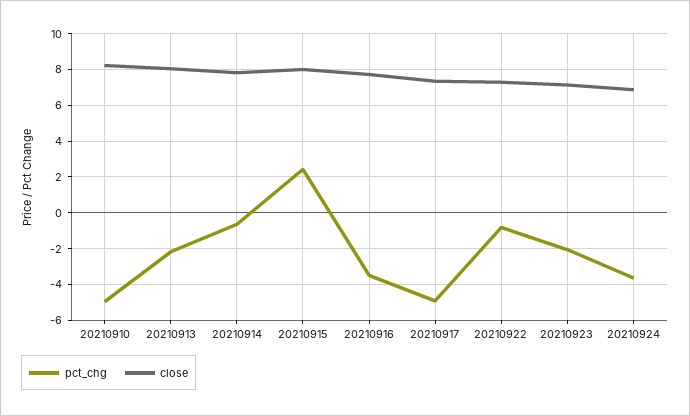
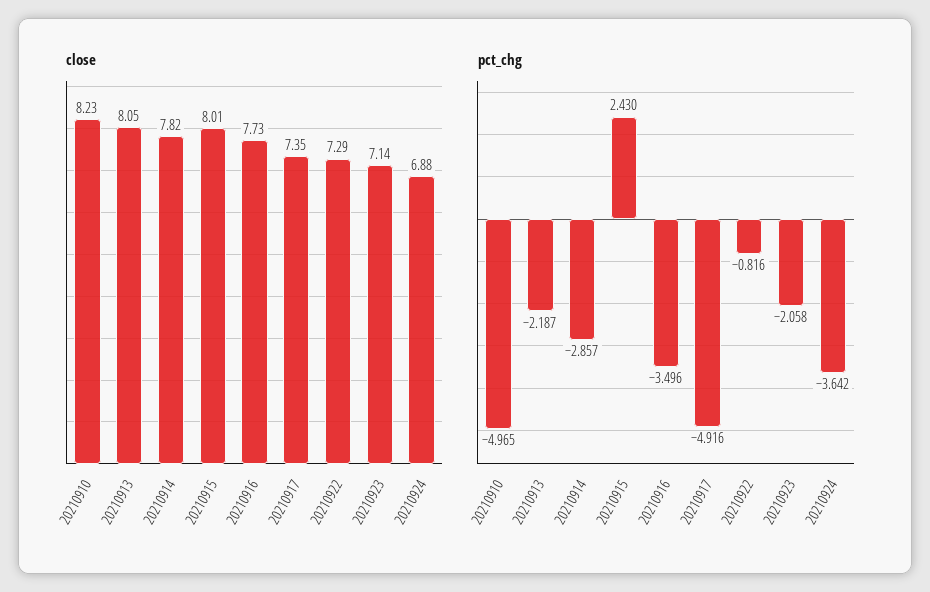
pct_chg, 20210914: -0.5 -> -2.857

